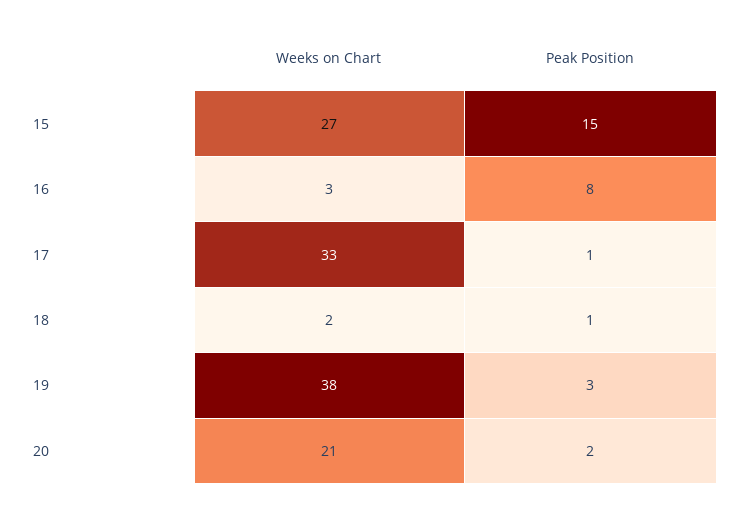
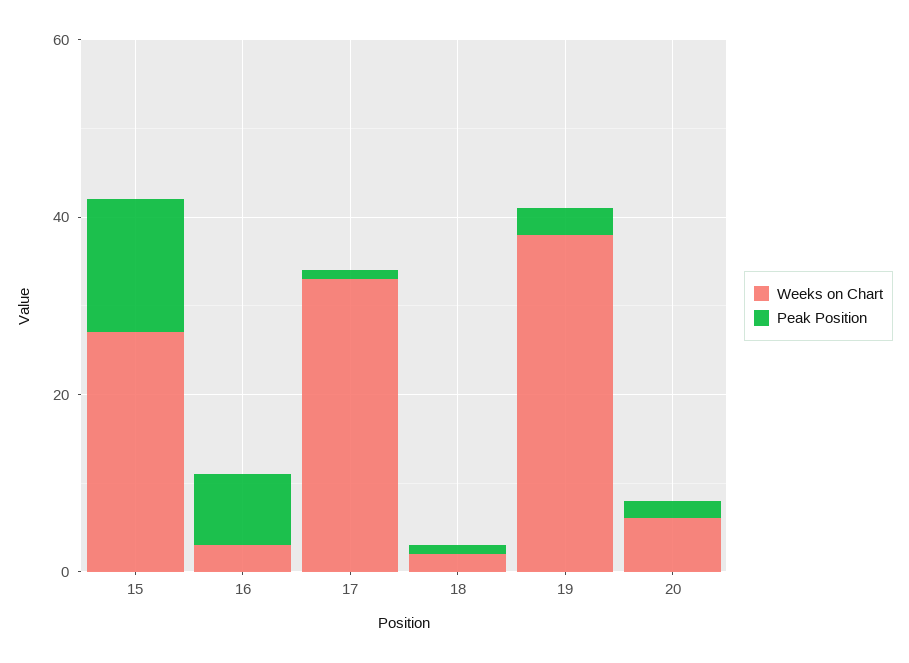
Weeks on Chart, 20: 21 -> 5

